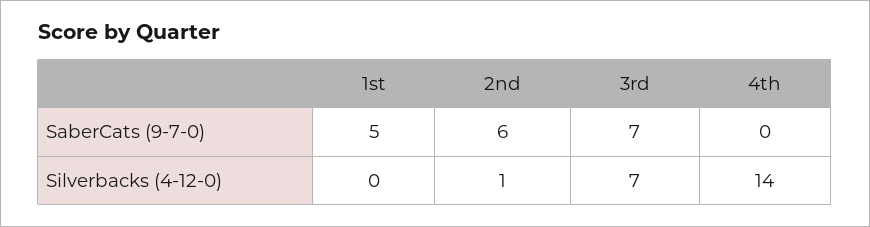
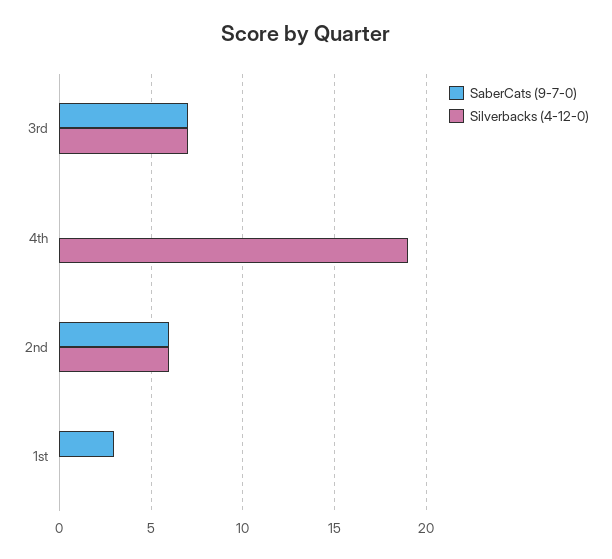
SaberCats (9-7-0), 1st: 5 -> 3
Silverbacks (4-12-0), 2nd: 1 -> 6
Silverbacks (4-12-0), 4th: 14 -> 19

